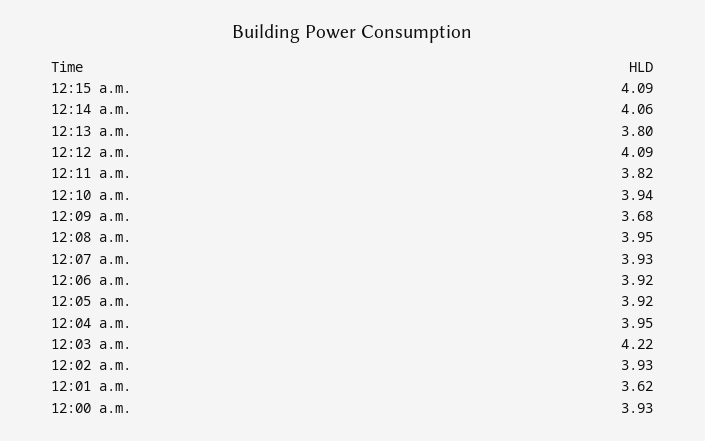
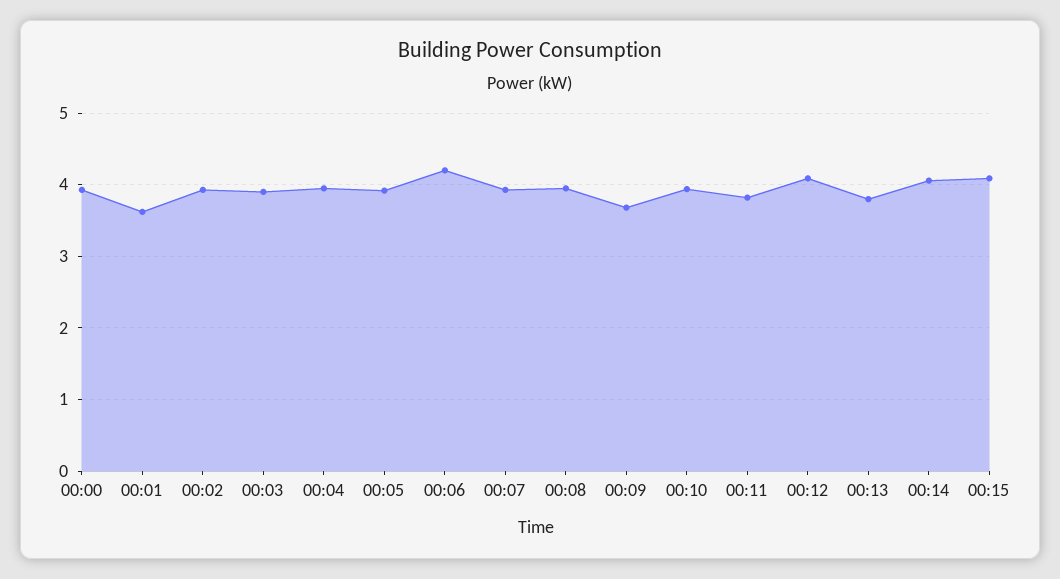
12:06 a.m.: 3.92 -> 4.2
12:03 a.m.: 4.22 -> 3.9

